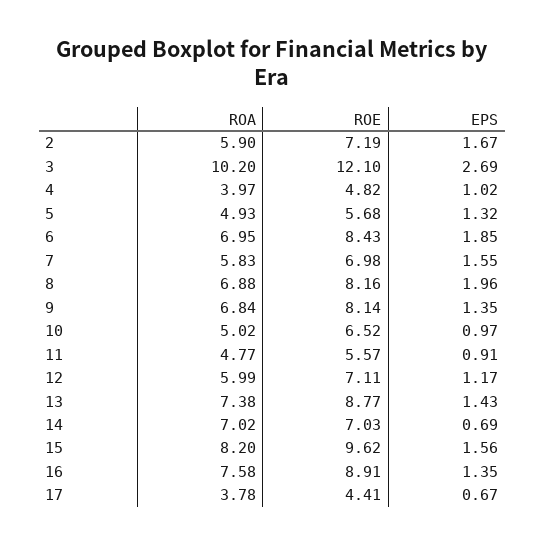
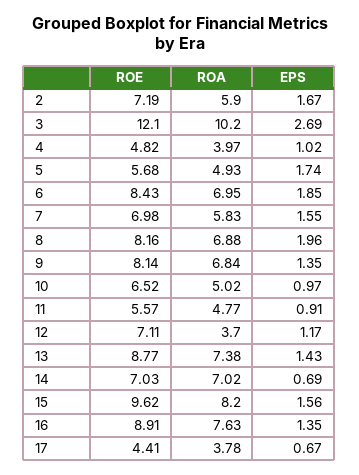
EPS, 5: 1.32 -> 1.74
ROA, 12: 5.99 -> 3.7
ROA, 16: 7.58 -> 7.63

